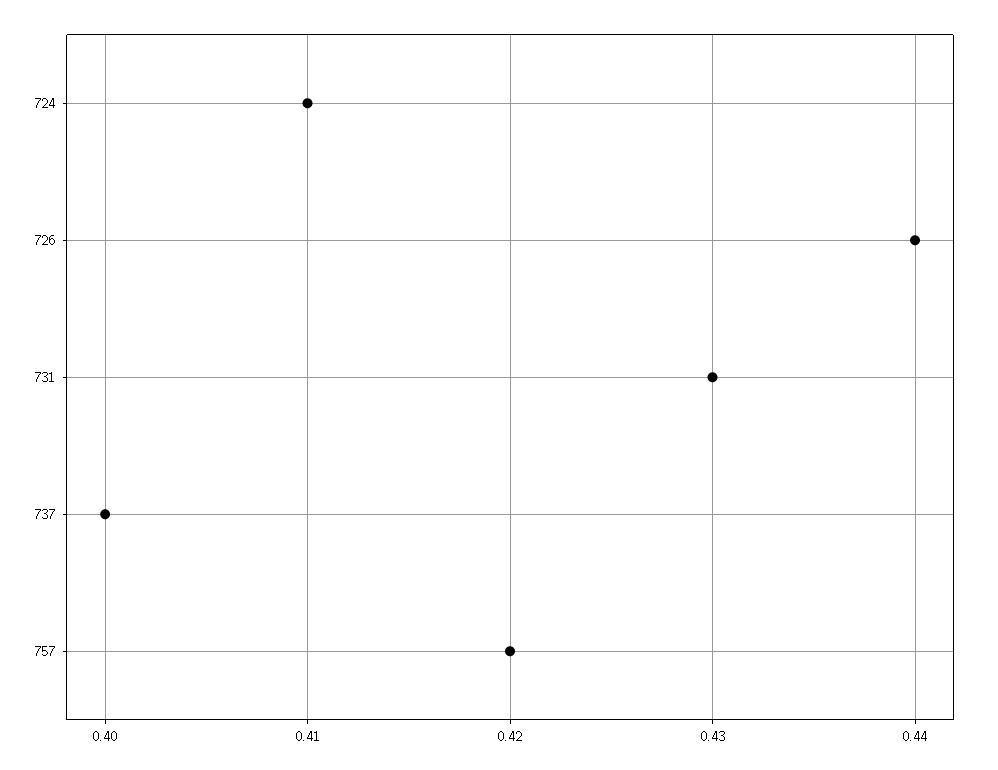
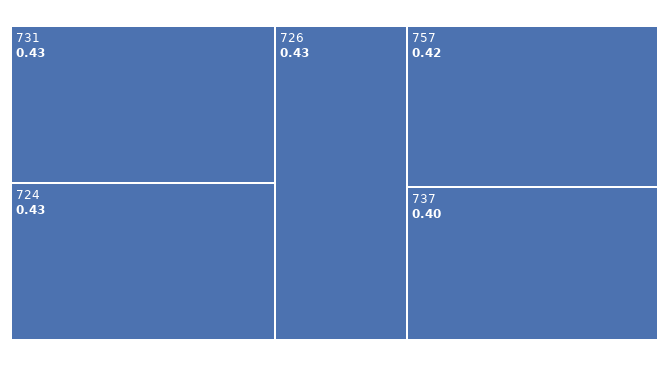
724: 0.41 -> 0.43
726: 0.44 -> 0.43

